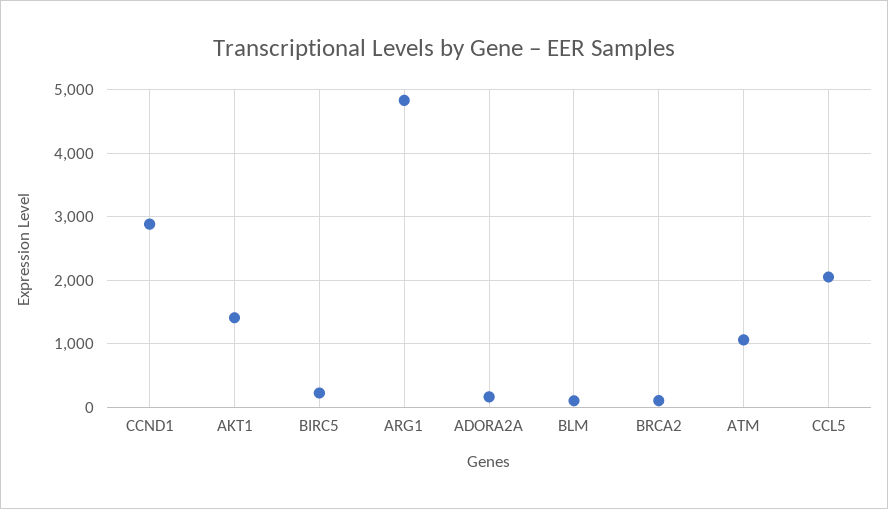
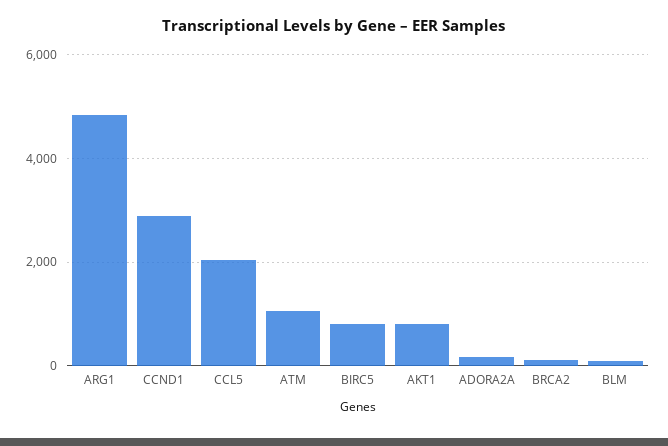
AKT1: 1400 -> 800
BIRC5: 200 -> 800

